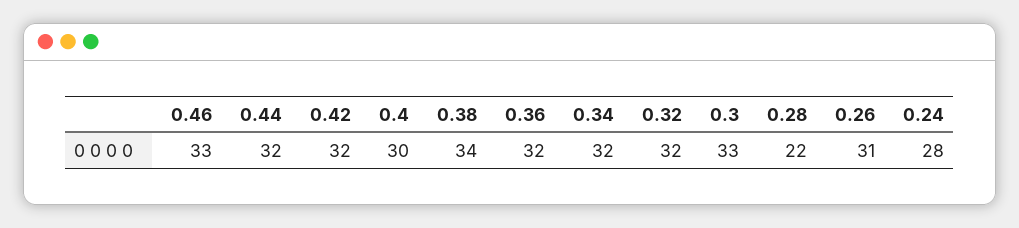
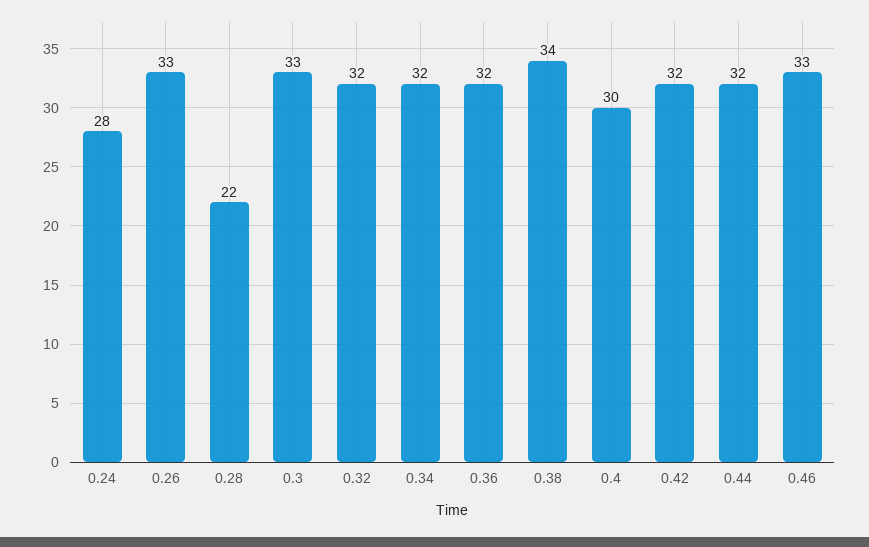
0.26: 31 -> 33

